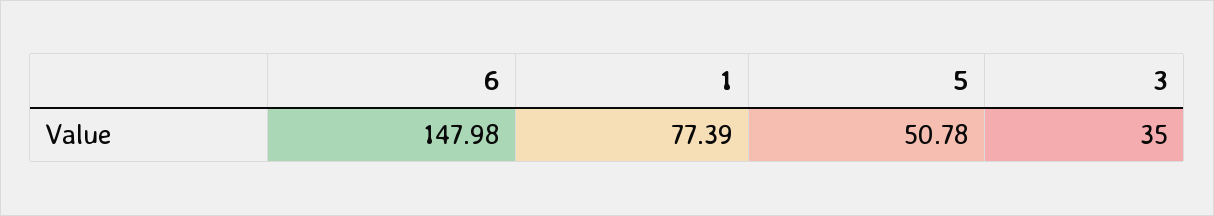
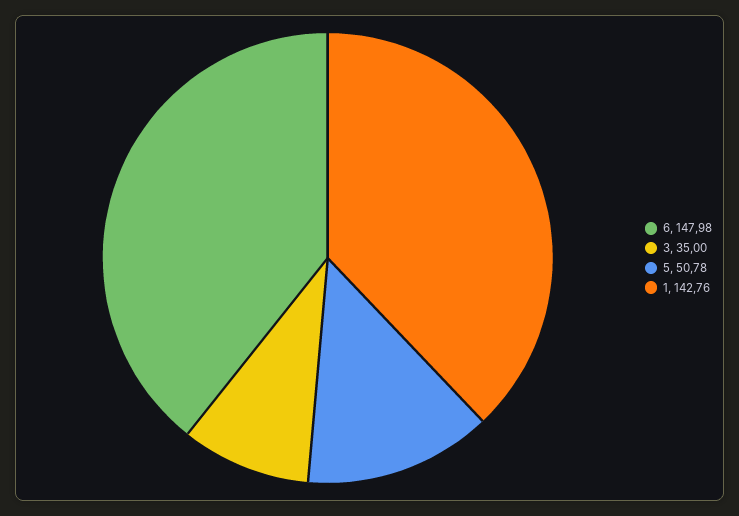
1: 77.39 -> 142.76

